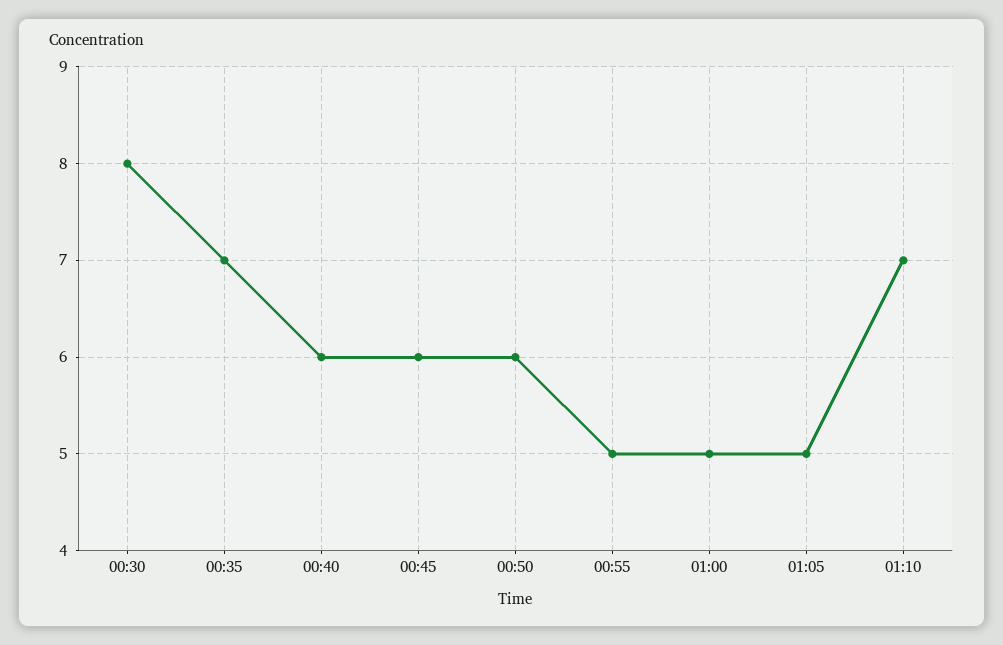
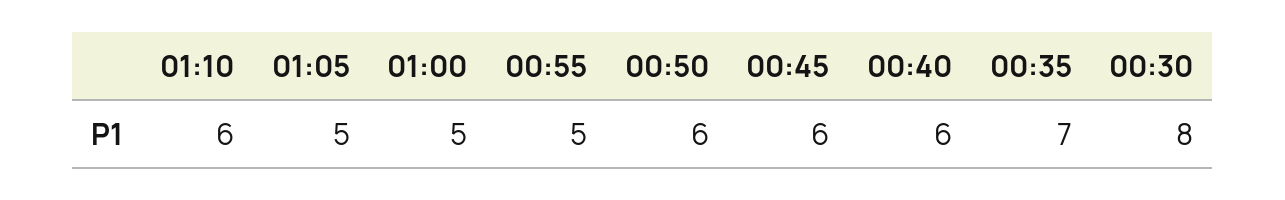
01:10: 7 -> 6

